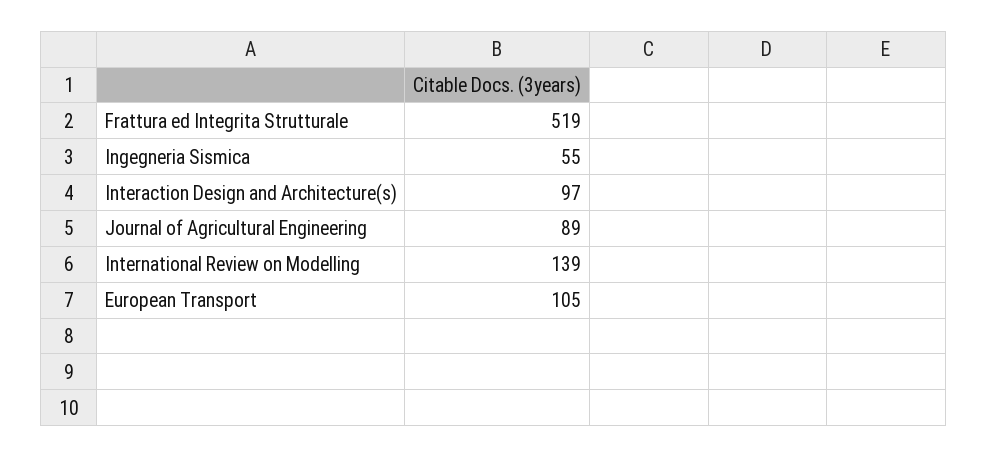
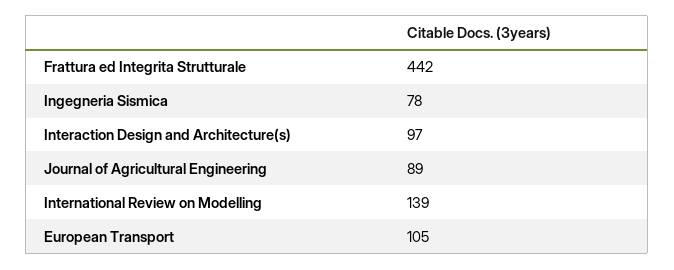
Frattura ed Integrita Strutturale: 519 -> 442
Ingegneria Sismica: 55 -> 78

